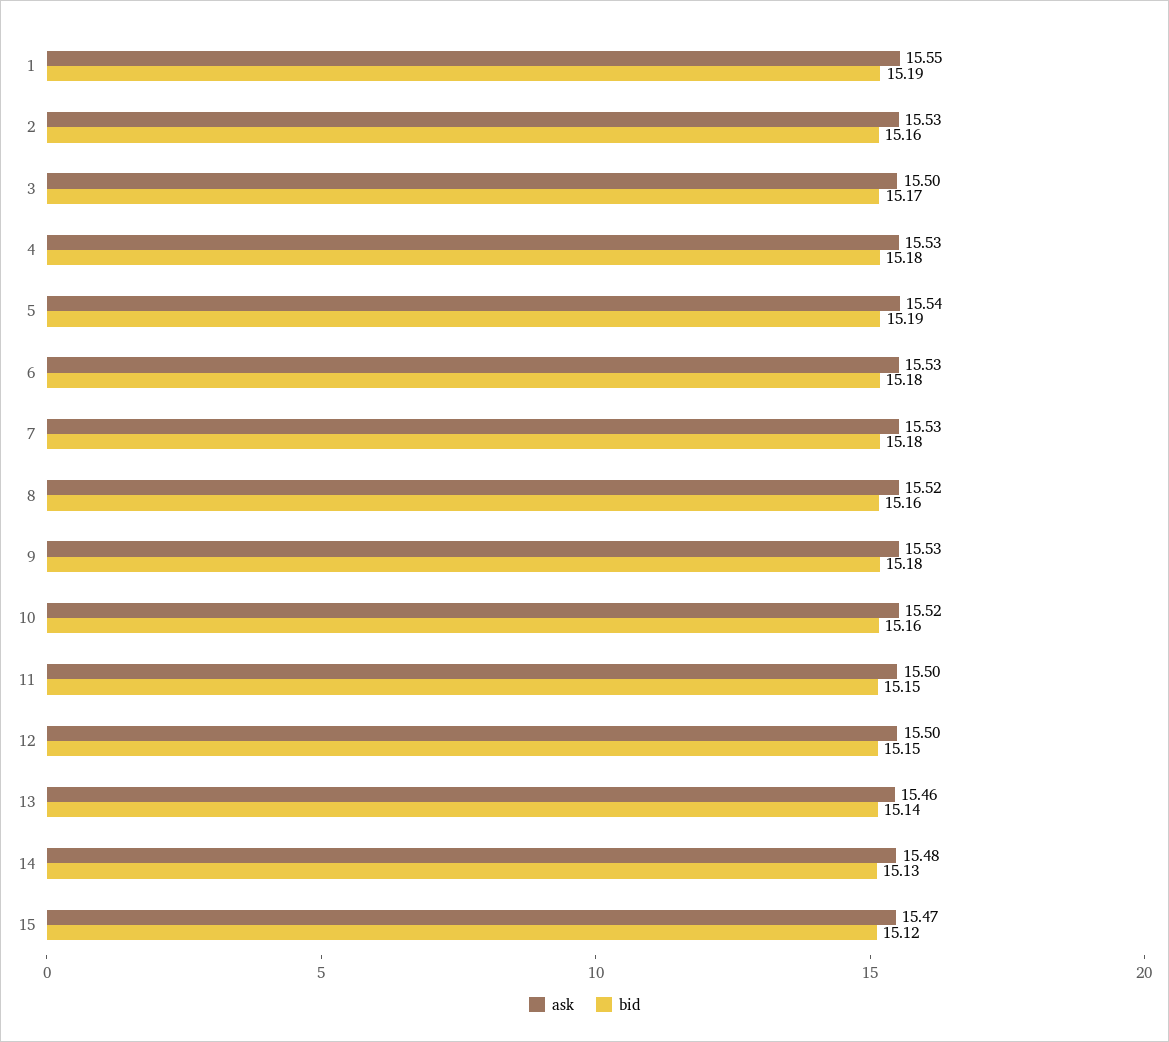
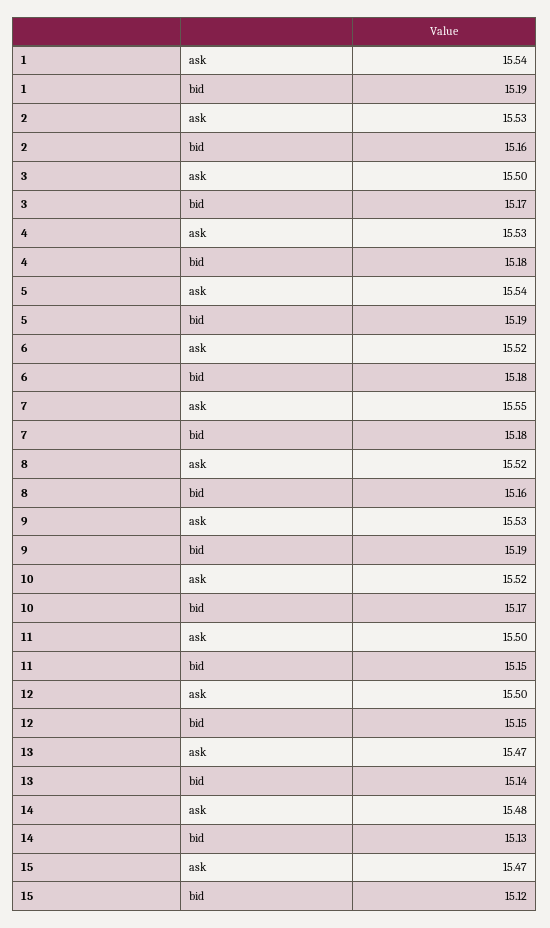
ask, 1: 15.55 -> 15.54
ask, 6: 15.53 -> 15.52
ask, 7: 15.53 -> 15.55
bid, 9: 15.18 -> 15.19
bid, 10: 15.16 -> 15.17
ask, 13: 15.46 -> 15.47

